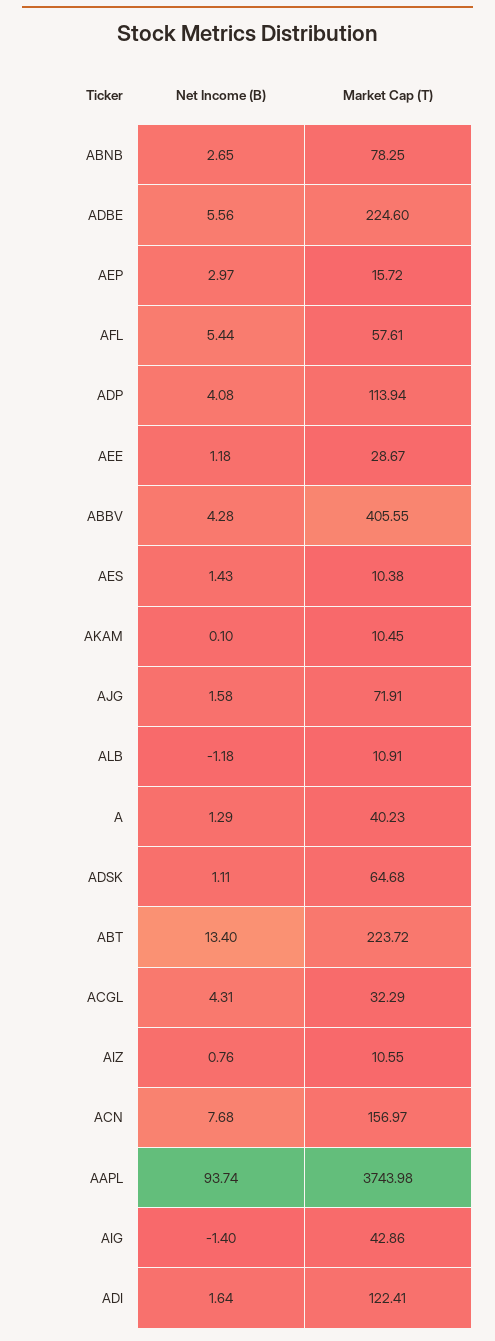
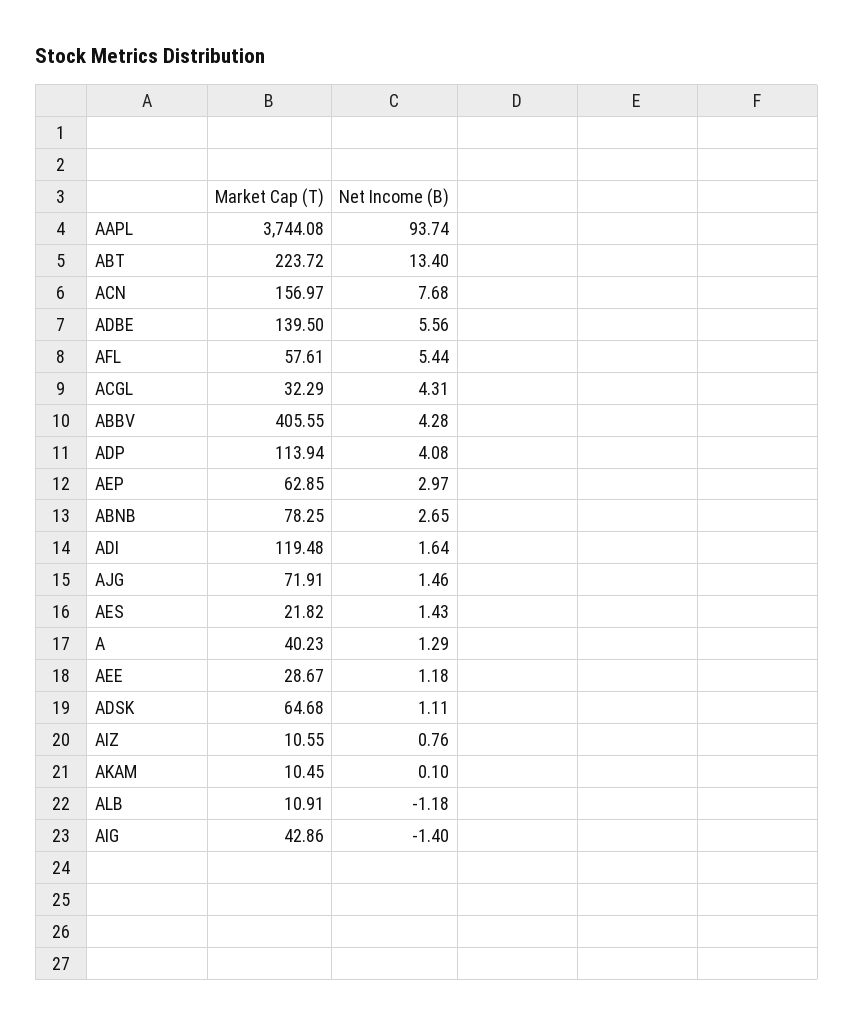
Market Cap (T), ADBE: 224.6 -> 139.5
Market Cap (T), AEP: 15.72 -> 62.85
Market Cap (T), AES: 10.38 -> 21.82
Net Income (B), AJG: 1.58 -> 1.46
Market Cap (T), AAPL: 3743.98 -> 3744.08
Market Cap (T), ADI: 122.41 -> 119.48

